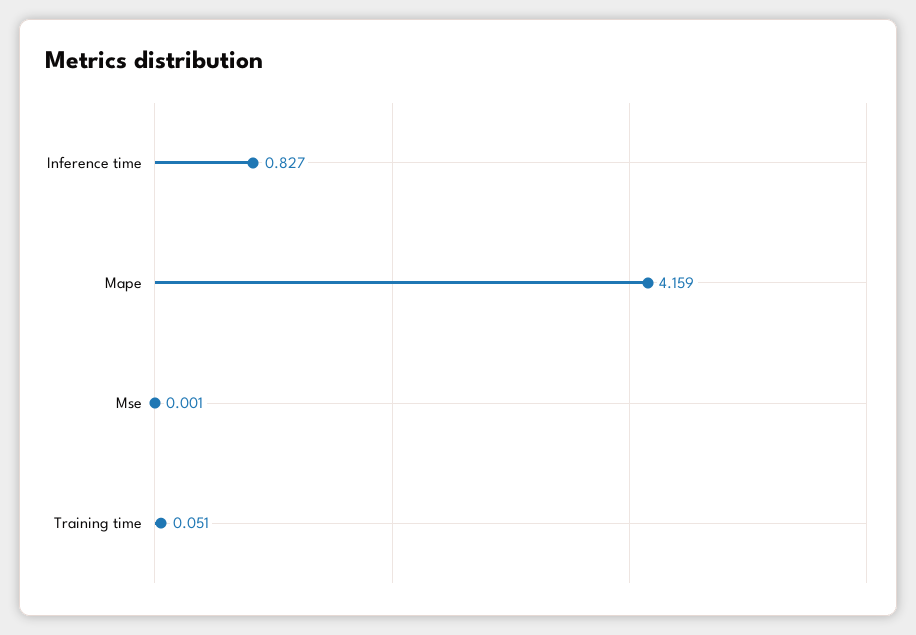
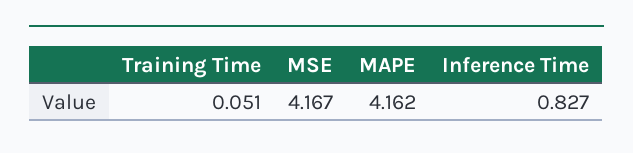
Mape: 4.159 -> 4.162
Mse: 0.001 -> 4.167

